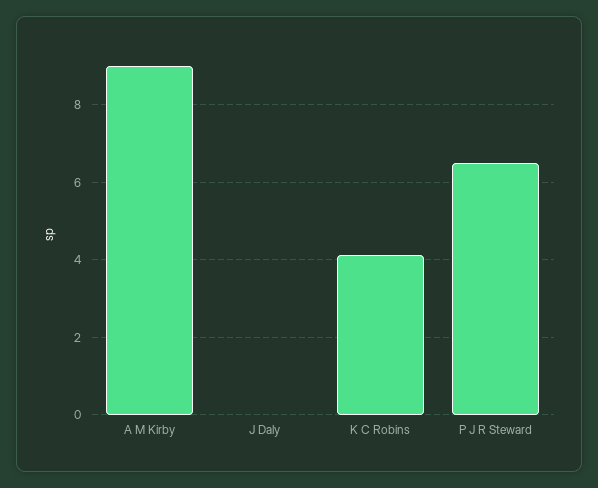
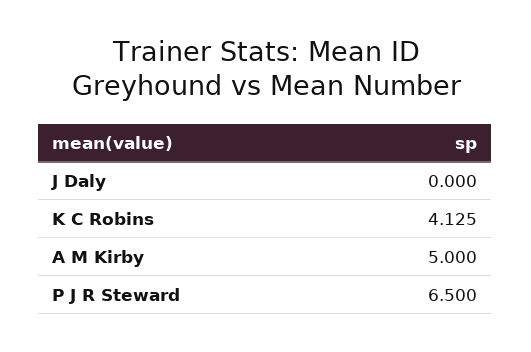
A M Kirby: 9 -> 5

